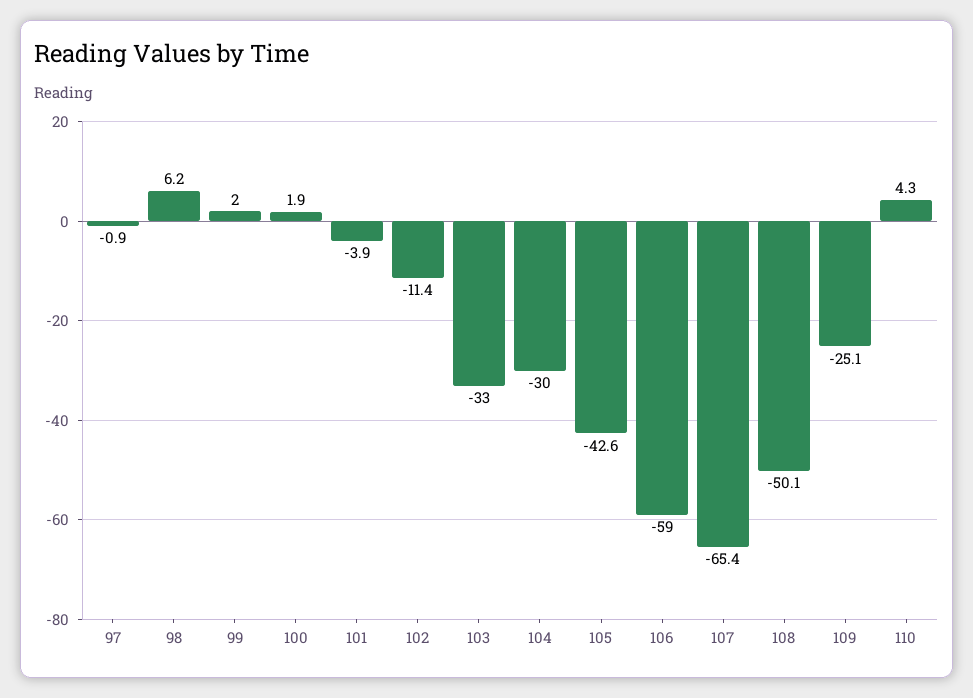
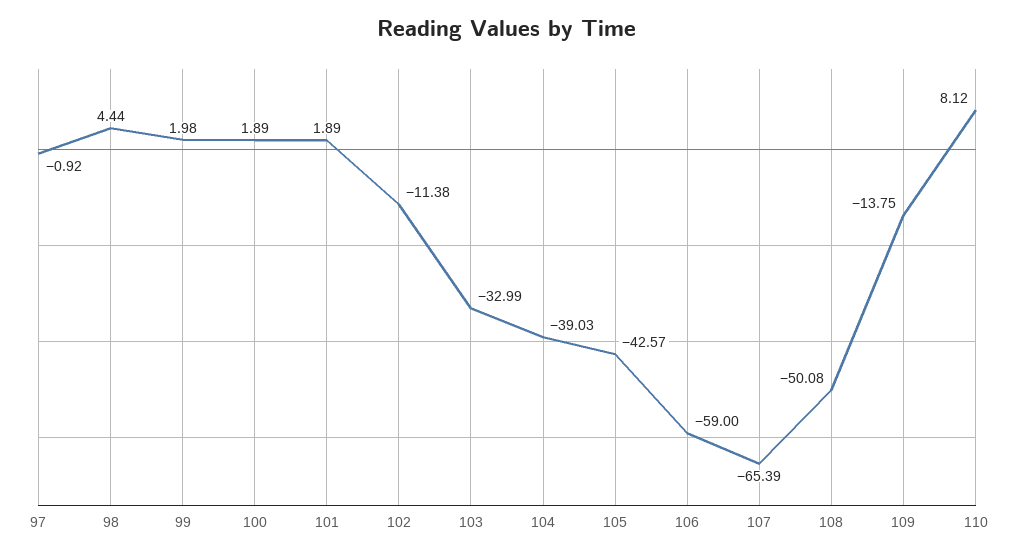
98: 6.2 -> 4.44
101: -3.9 -> 1.89
104: -30 -> -39.03
109: -25.1 -> -13.75
110: 4.3 -> 8.12

